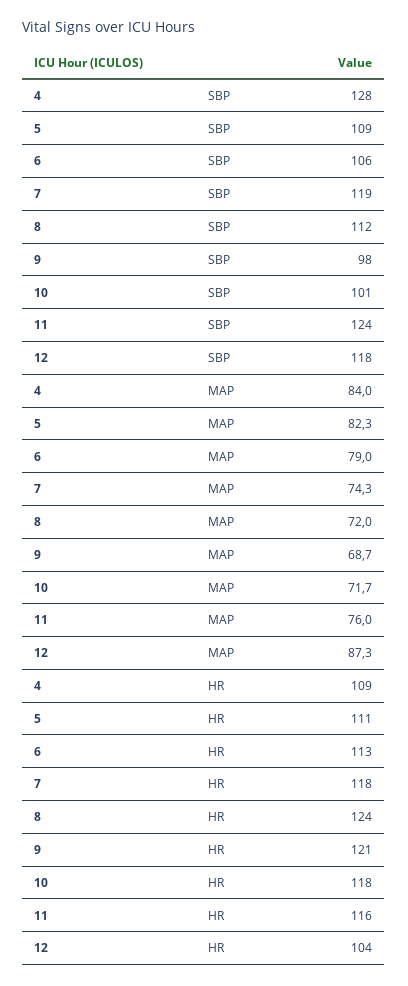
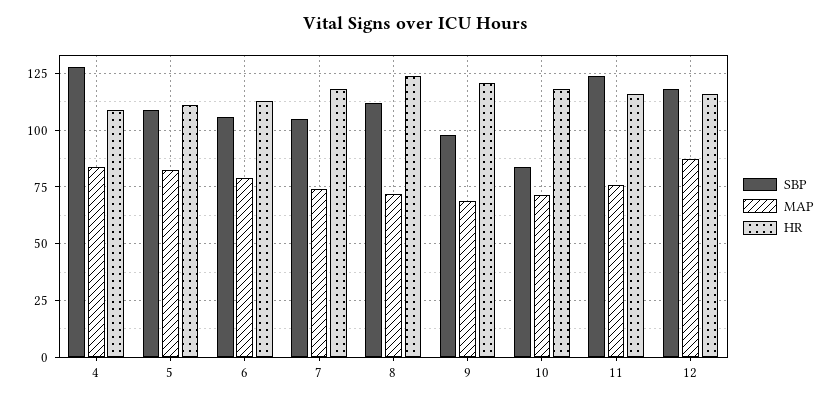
SBP, 7: 119 -> 105
SBP, 10: 101 -> 85
HR, 12: 104 -> 115

